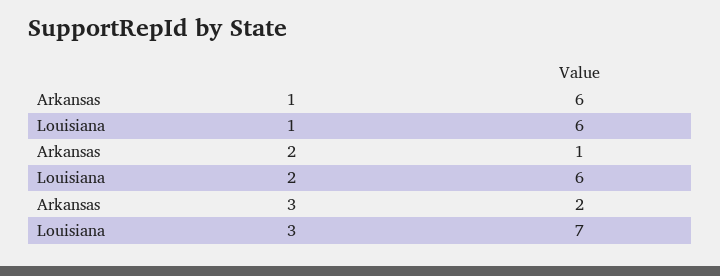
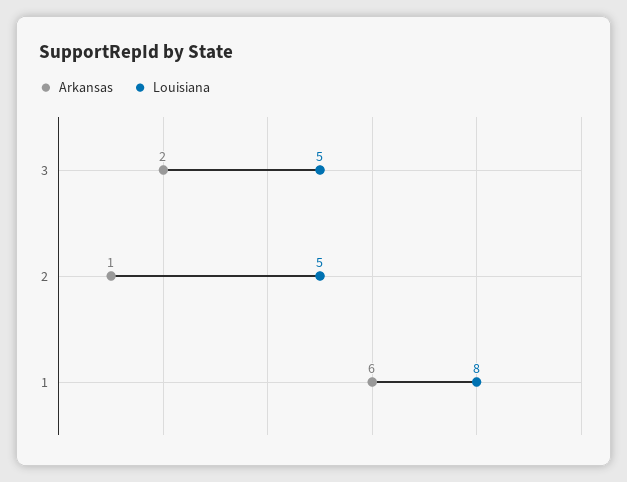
Louisiana, 1: 6 -> 8
Louisiana, 2: 6 -> 5
Louisiana, 3: 7 -> 5

